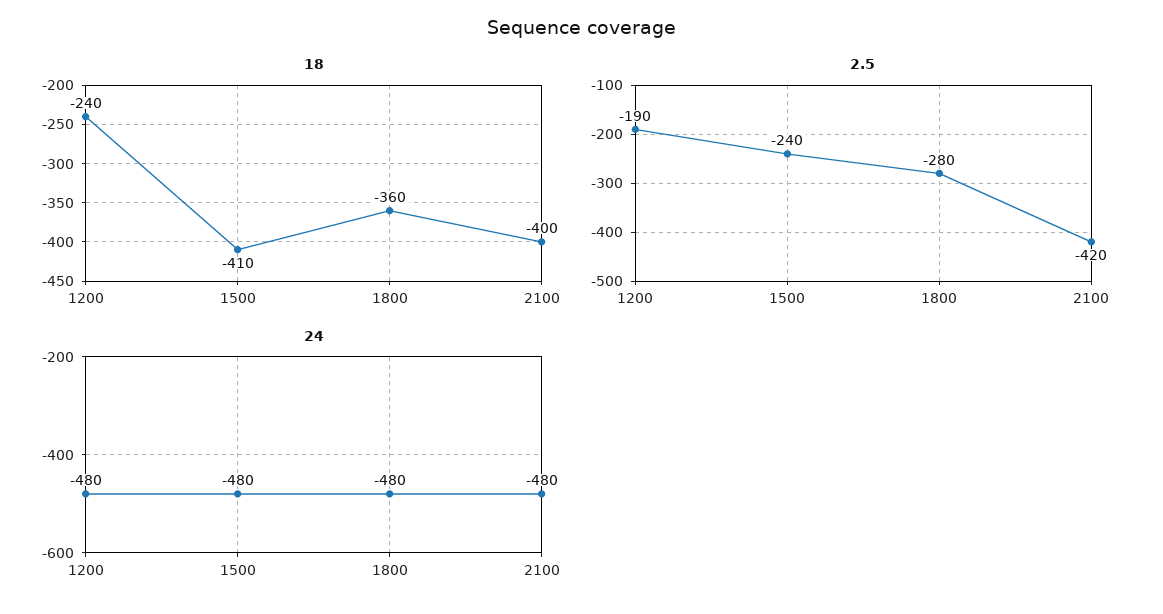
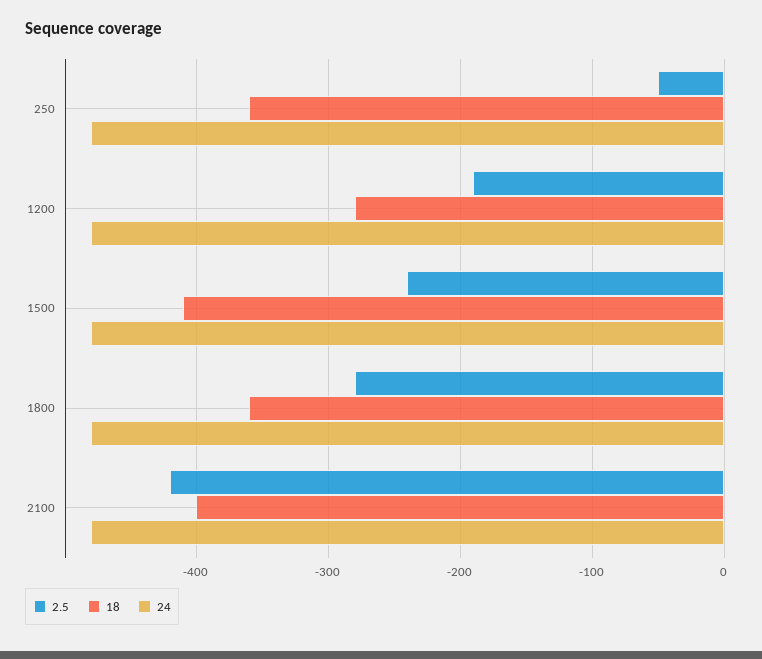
18, 1200: -240 -> -280
2.5, 250: none -> -50
18, 250: none -> -360
24, 250: none -> -480

